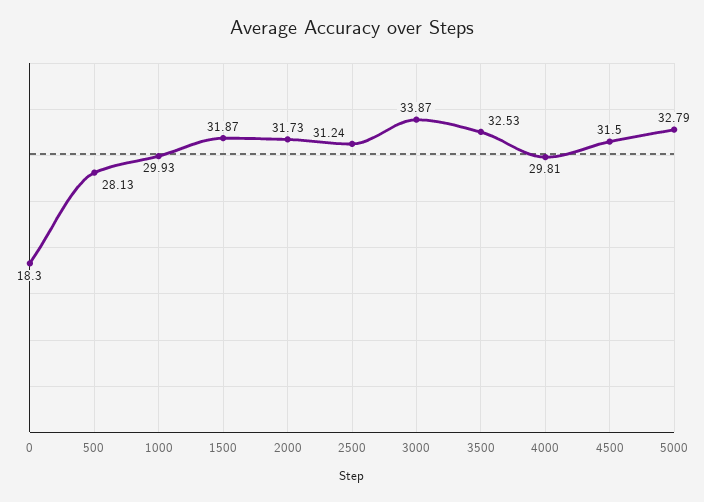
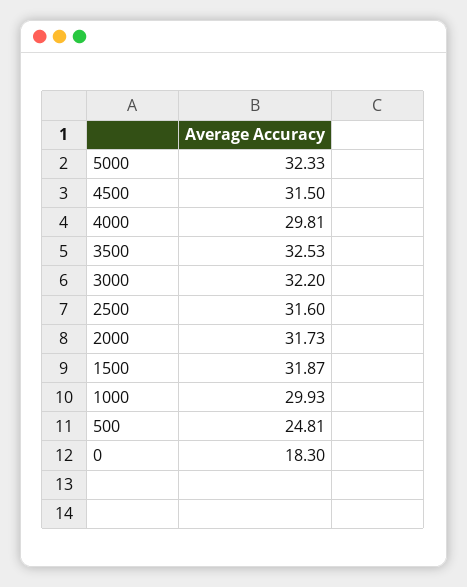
500: 28.13 -> 24.81
2500: 31.24 -> 31.6
3000: 33.87 -> 32.2
5000: 32.79 -> 32.33

